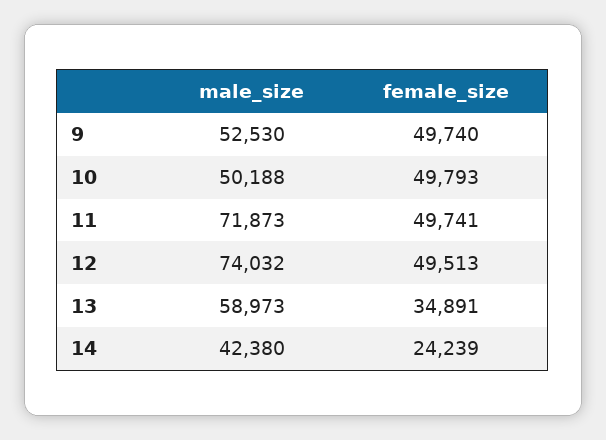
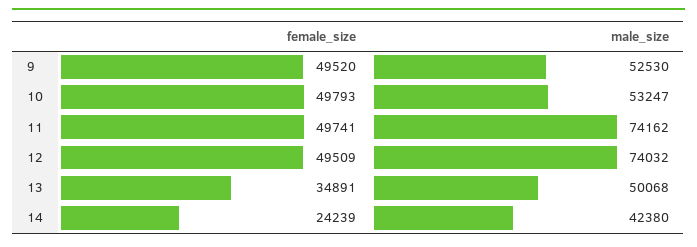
female_size, 9: 49740 -> 49520
male_size, 10: 50188 -> 53247
male_size, 11: 71873 -> 74162
female_size, 12: 49513 -> 49509
male_size, 13: 58973 -> 50068

